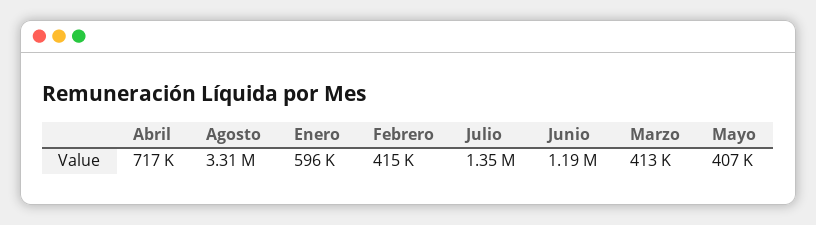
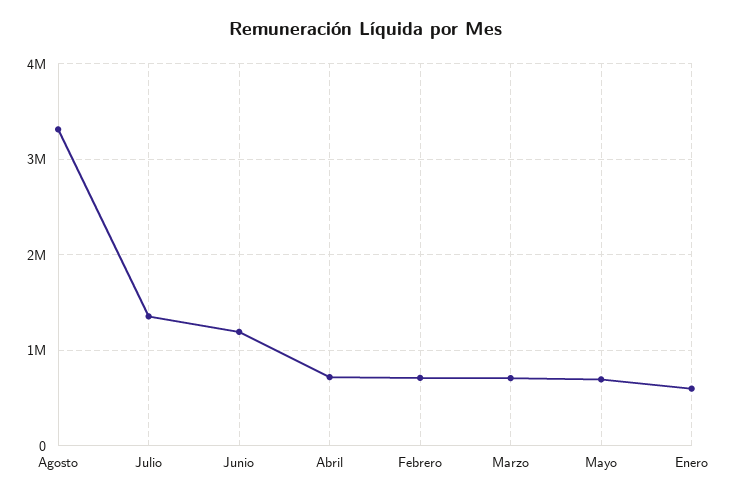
Febrero: 415000 -> 700000
Marzo: 413000 -> 700000
Mayo: 407000 -> 700000

